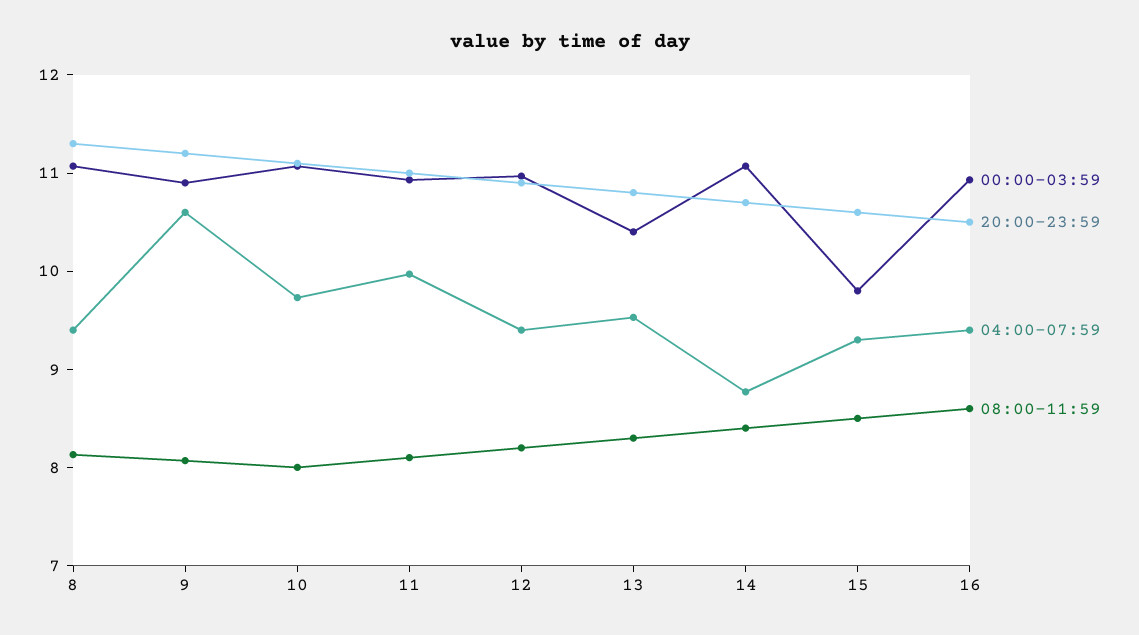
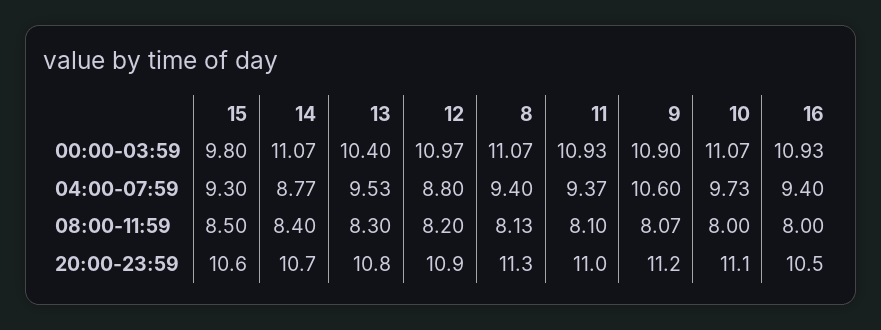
04:00-07:59, 11: 10 -> 9.37
04:00-07:59, 12: 9.4 -> 8.8
08:00-11:59, 16: 8.6 -> 8

